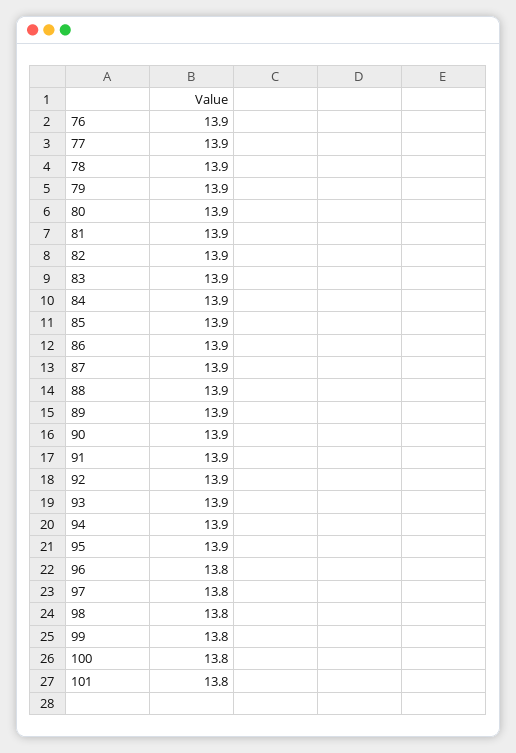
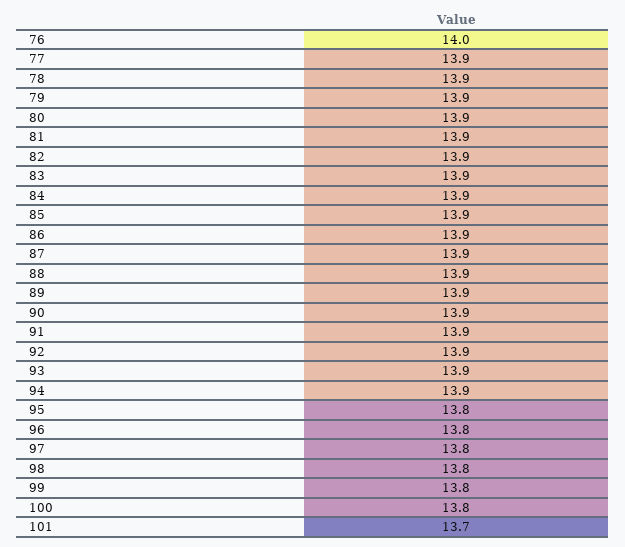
76: 13.9 -> 14
95: 13.9 -> 13.8
101: 13.8 -> 13.7

